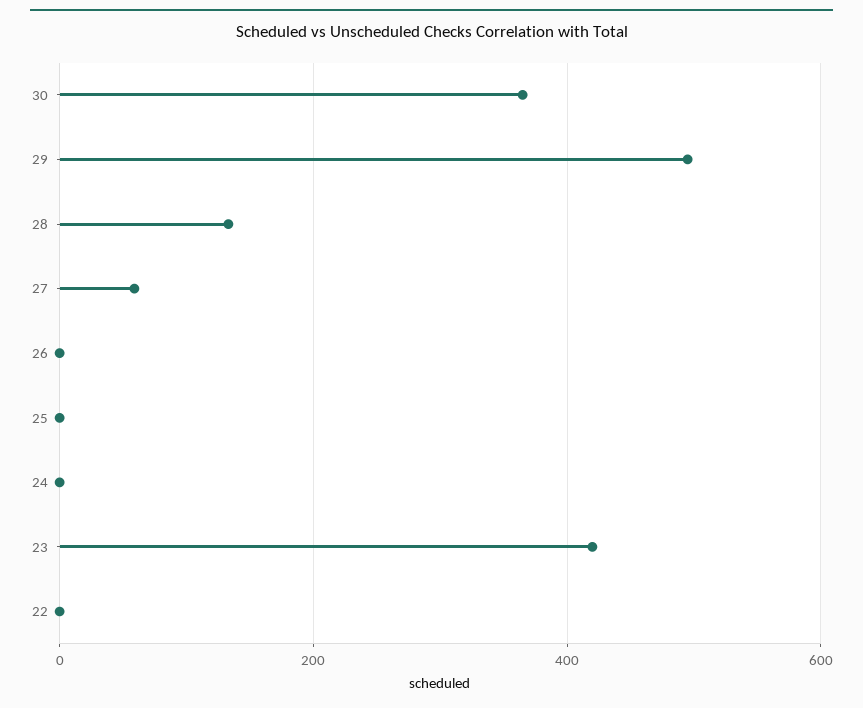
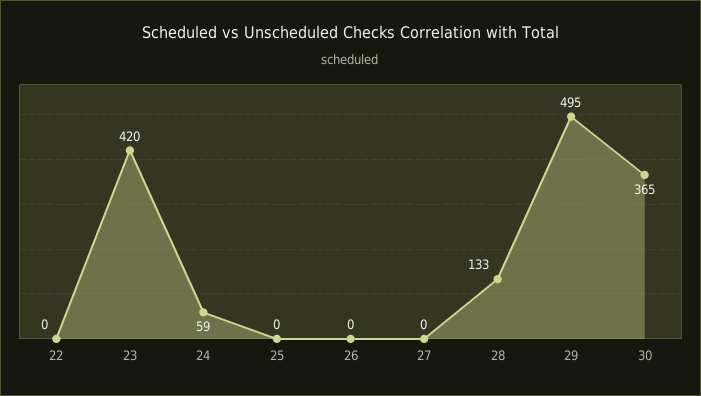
27: 60 -> 0
24: 0 -> 59

